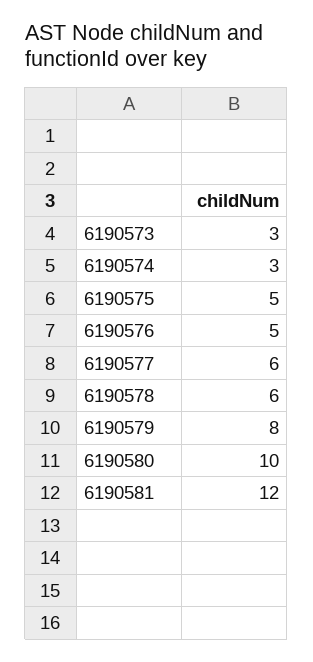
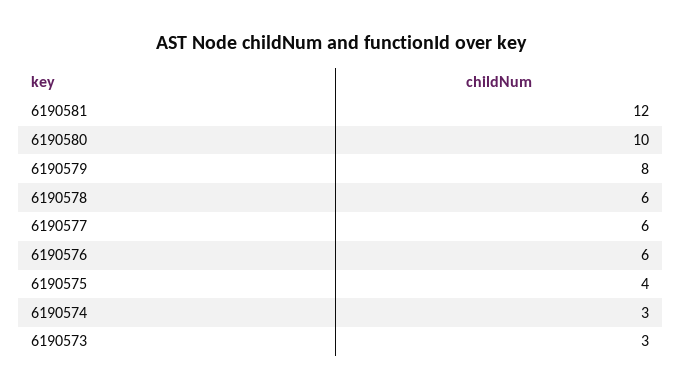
6190575: 5 -> 4
6190576: 5 -> 6

